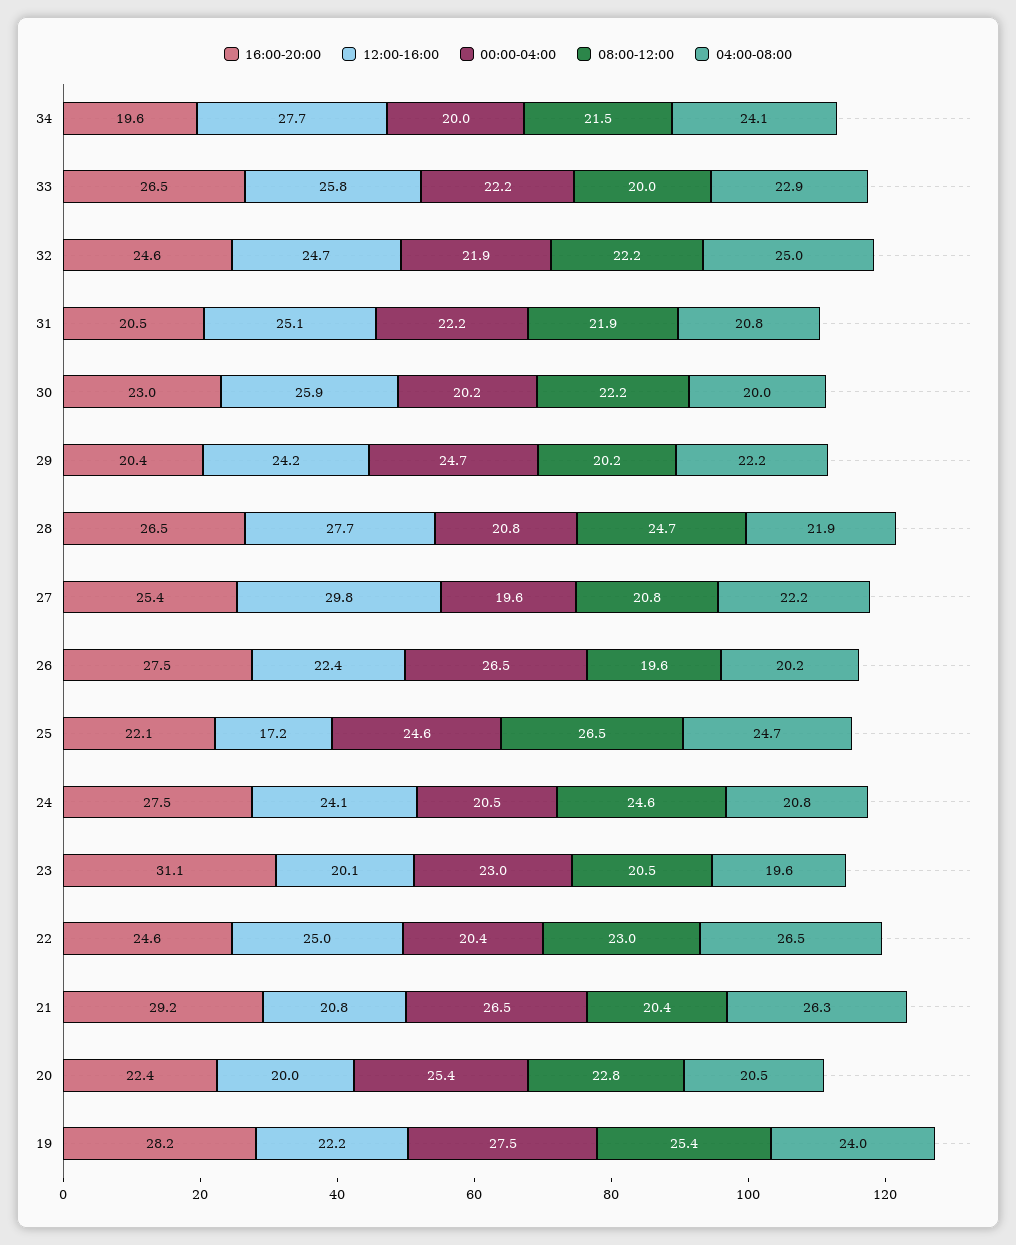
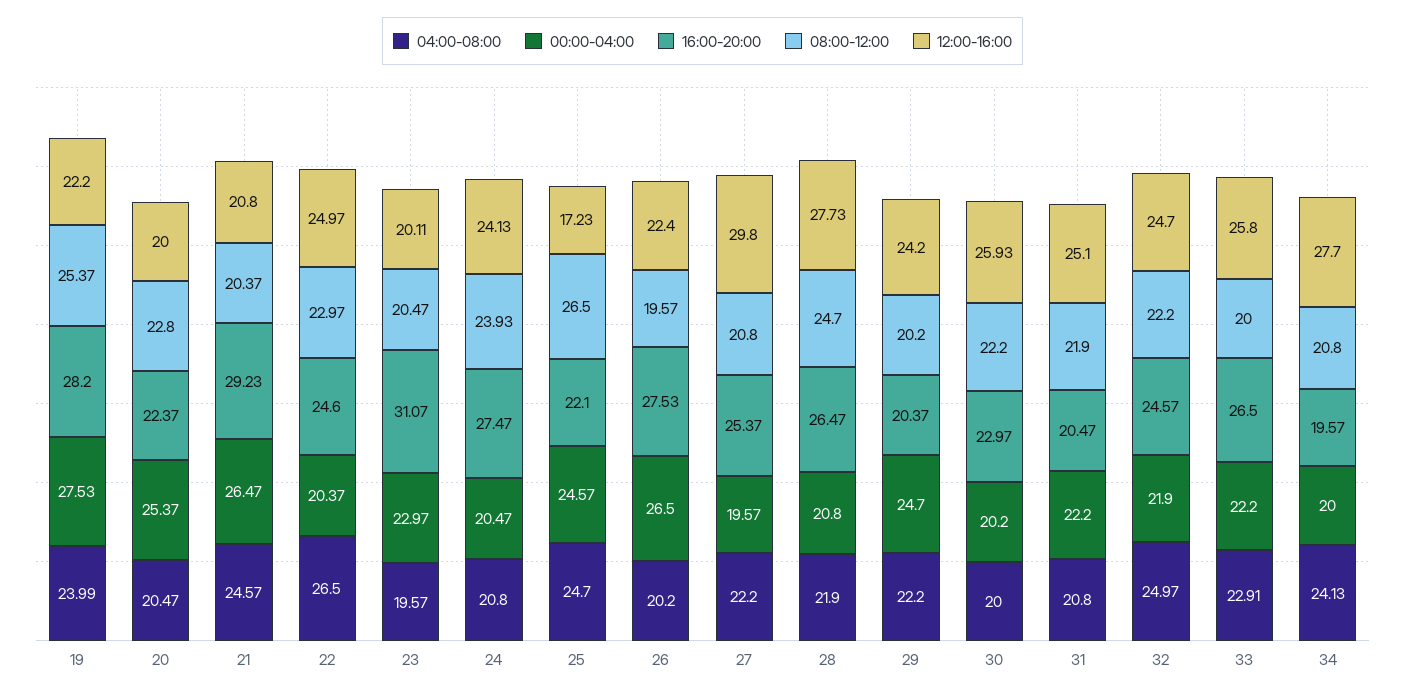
08:00-12:00, 34: 21.5 -> 20.8
08:00-12:00, 24: 24.6 -> 23.93
04:00-08:00, 21: 26.3 -> 24.57

